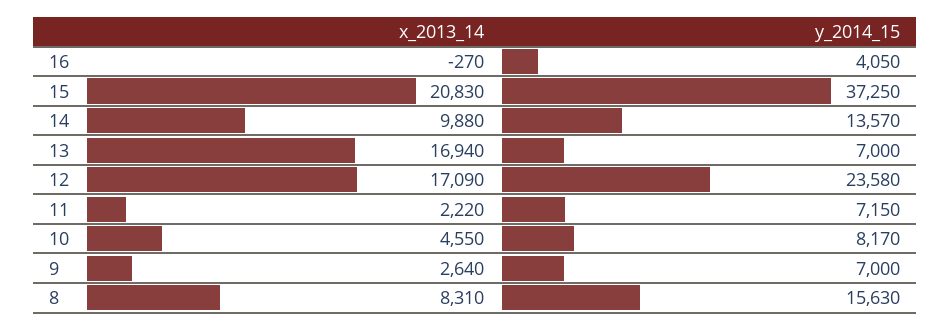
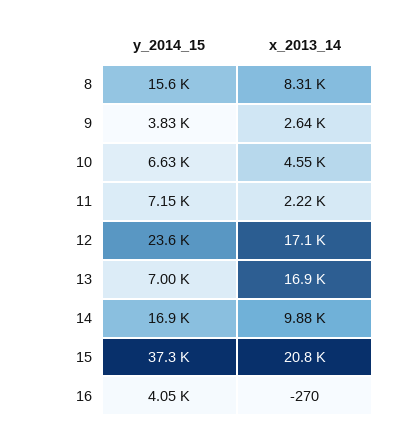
y_2014_15, 14: 13570 -> 16900
y_2014_15, 10: 8170 -> 6630
y_2014_15, 9: 7000 -> 3830

